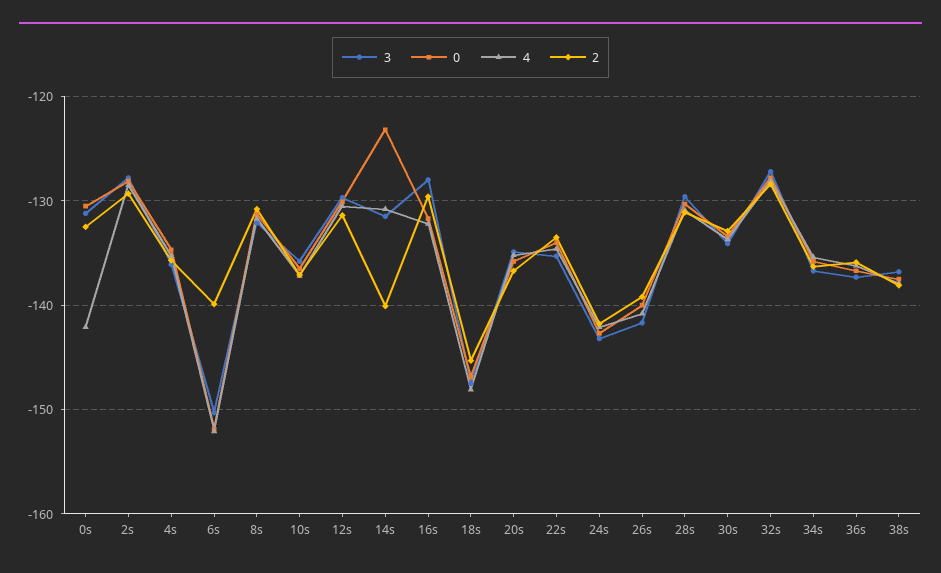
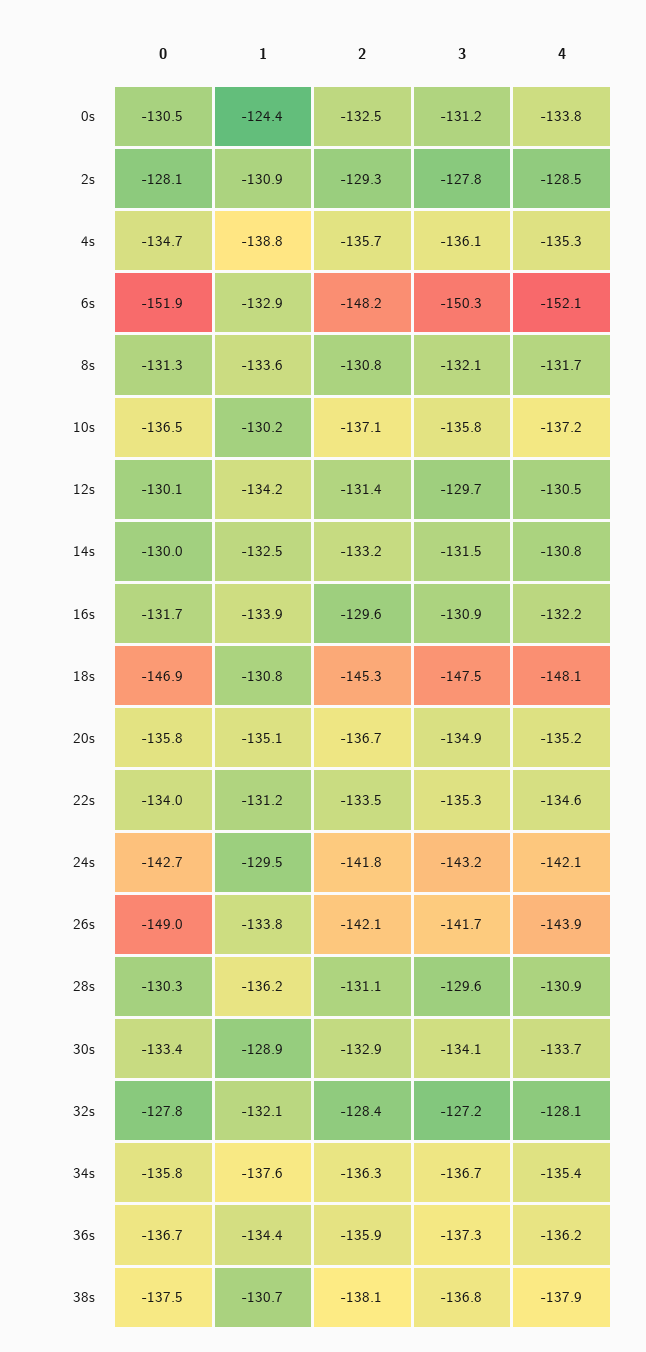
4, 0s: -142 -> -133.8
2, 6s: -140 -> -148.2
0, 14s: -123 -> -130
2, 14s: -140 -> -133.2
3, 16s: -128 -> -130.9
0, 26s: -140 -> -149
4, 26s: -141 -> -143.9
2, 26s: -139 -> -142.1
1, 0s: none -> -124.4
1, 2s: none -> -130.9
1, 4s: none -> -138.8
1, 6s: none -> -132.9
1, 8s: none -> -133.6
1, 10s: none -> -130.2
1, 12s: none -> -134.2
1, 14s: none -> -132.5
1, 16s: none -> -133.9
1, 18s: none -> -130.8
1, 20s: none -> -135.1
1, 22s: none -> -131.2
1, 24s: none -> -129.5
1, 26s: none -> -133.8
1, 28s: none -> -136.2
1, 30s: none -> -128.9
1, 32s: none -> -132.1
1, 34s: none -> -137.6
1, 36s: none -> -134.4
1, 38s: none -> -130.7

